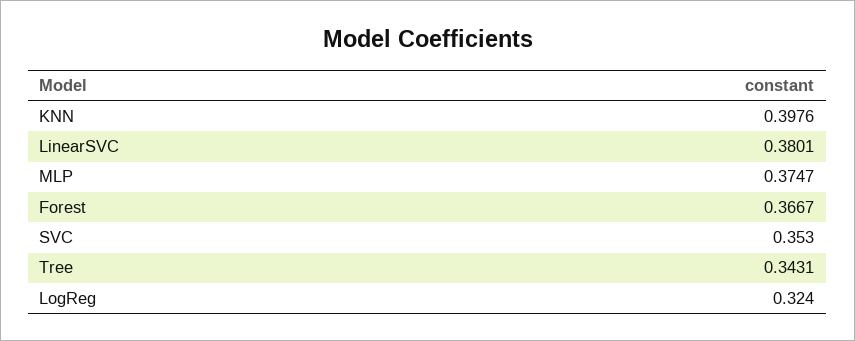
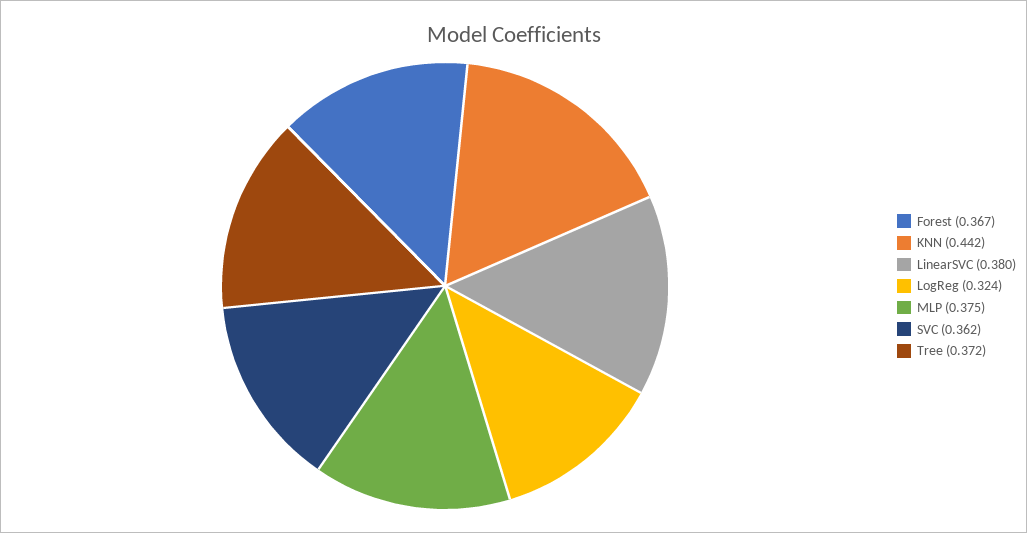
KNN: 0.3976 -> 0.442
SVC: 0.353 -> 0.362
Tree: 0.3431 -> 0.372

